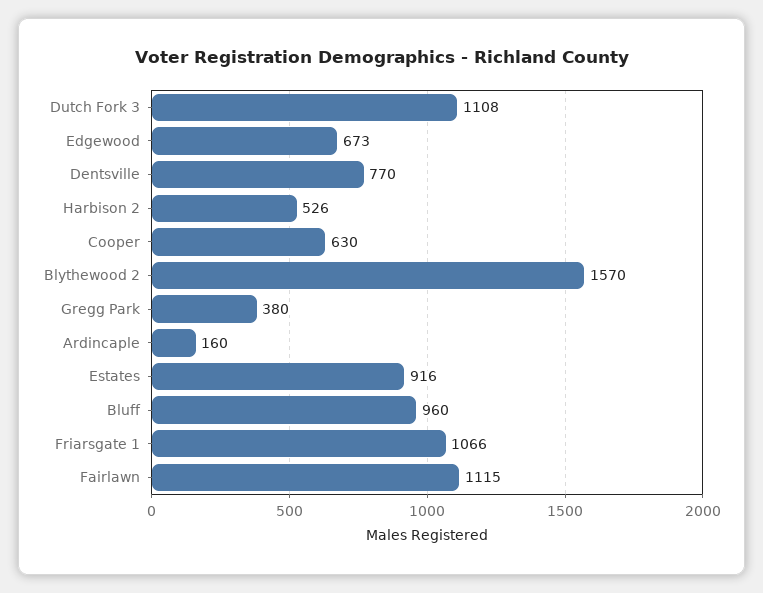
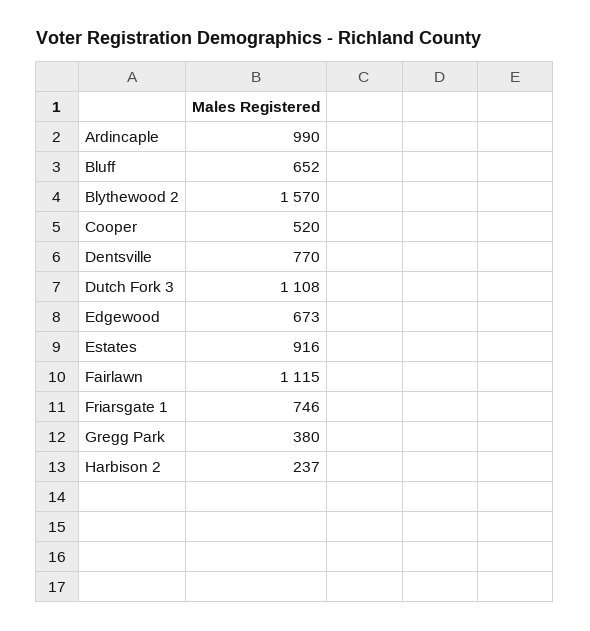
Harbison 2: 526 -> 237
Cooper: 630 -> 520
Ardincaple: 160 -> 990
Bluff: 960 -> 652
Friarsgate 1: 1066 -> 746

